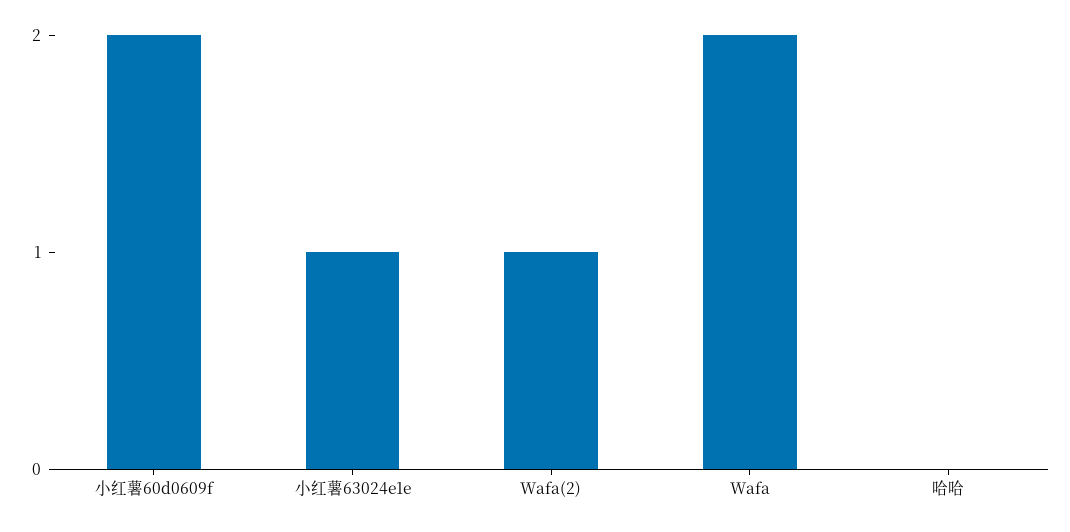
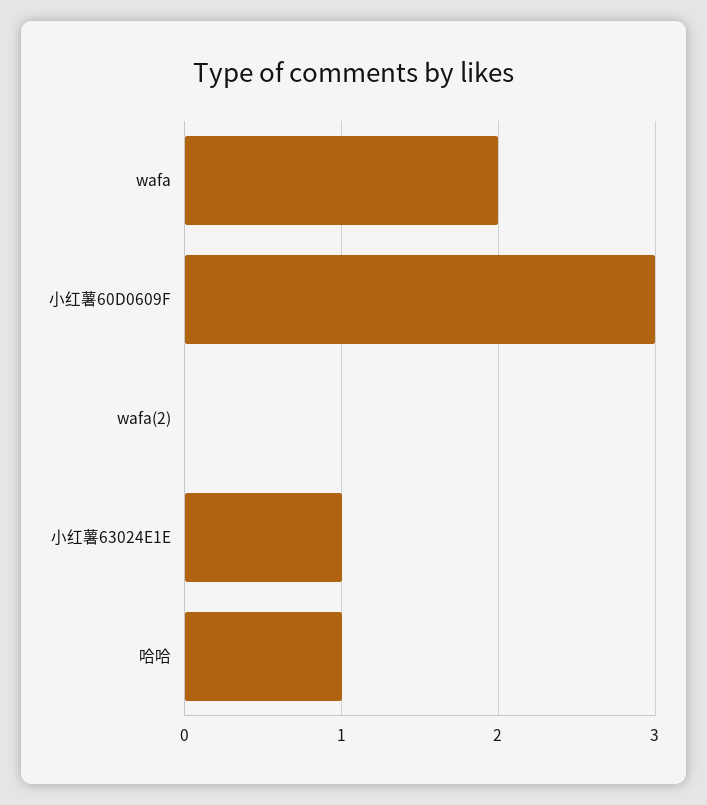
小红薯60d0609f: 2 -> 3
Wafa(2): 1 -> 0
哈哈: 0 -> 1

